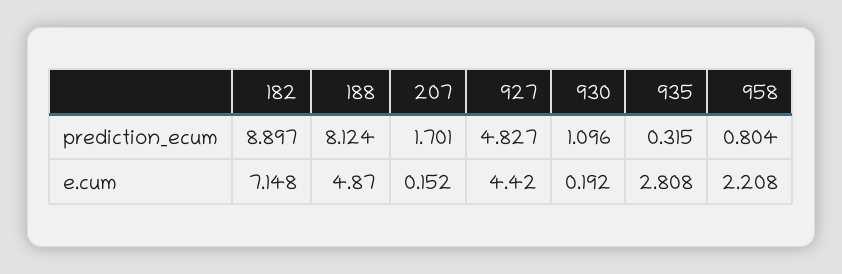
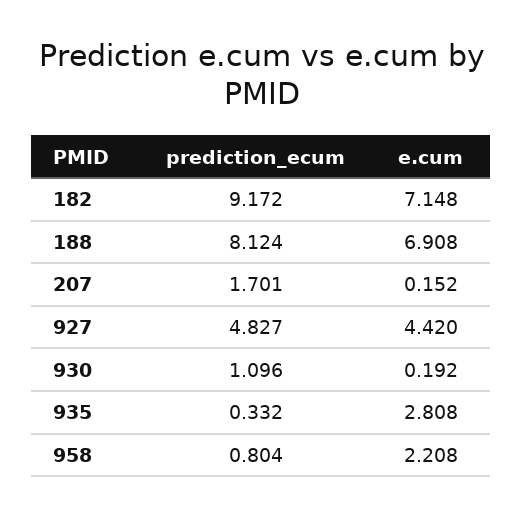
182, prediction_ecum: 8.897 -> 9.172
935, prediction_ecum: 0.315 -> 0.332
188, e.cum: 4.87 -> 6.908

